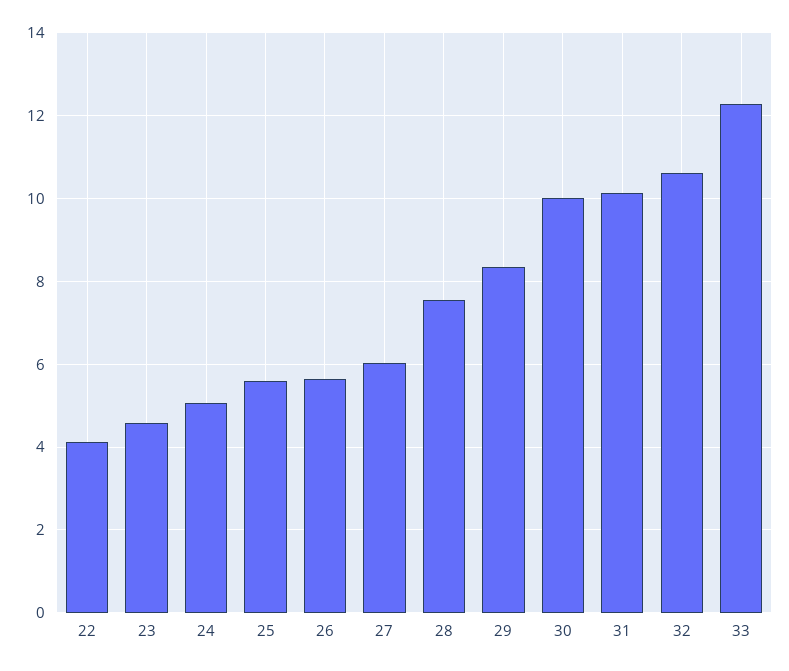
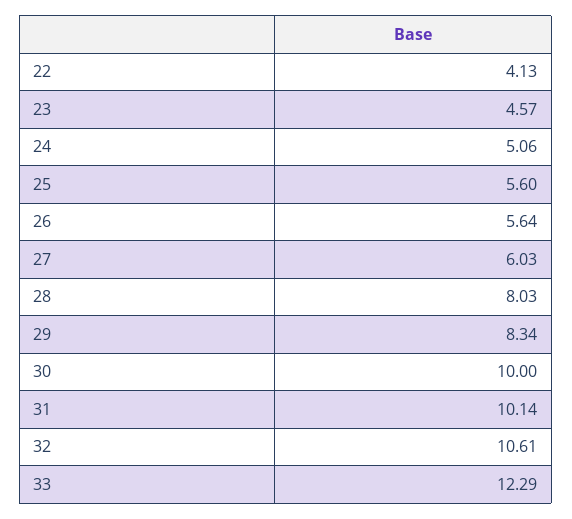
28: 7.6 -> 8.03

